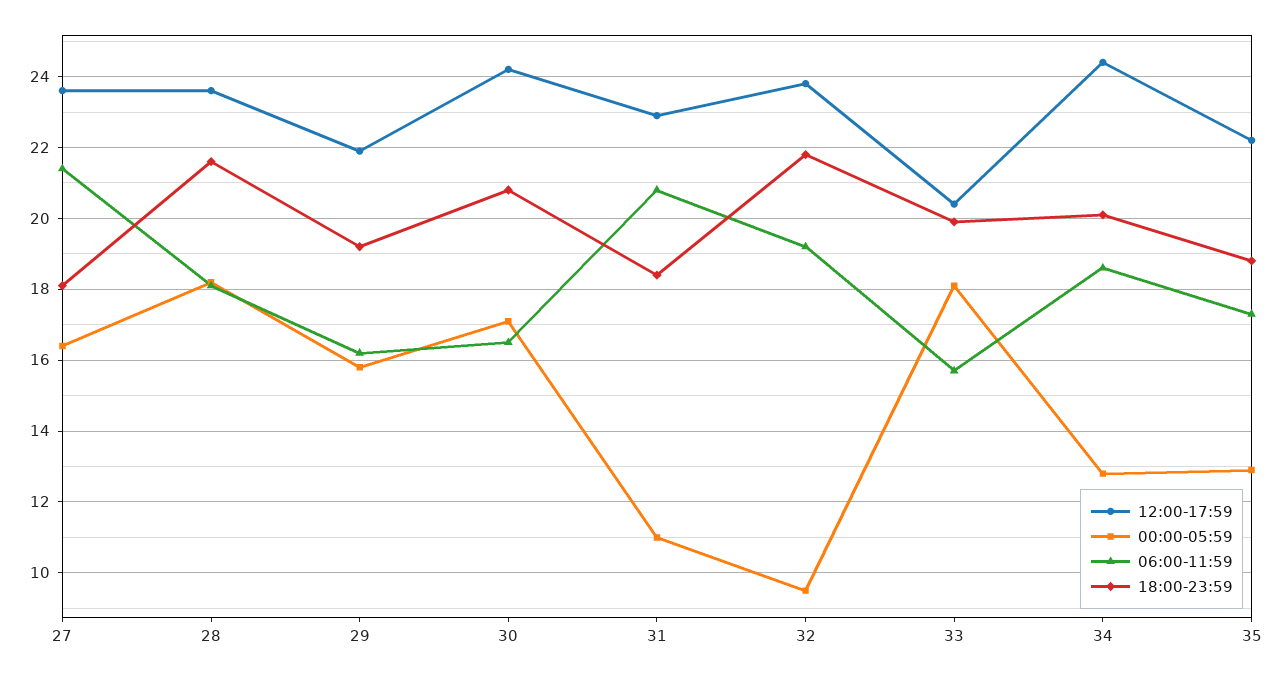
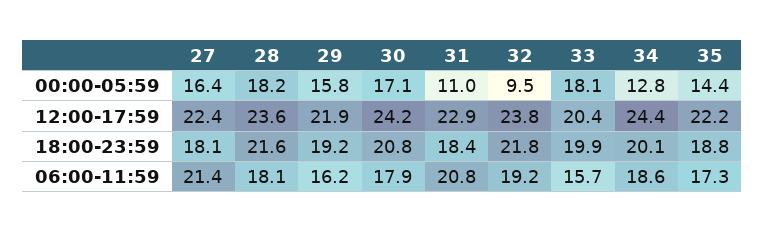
12:00-17:59, 27: 23.5 -> 22.4
06:00-11:59, 30: 16.5 -> 17.9
00:00-05:59, 35: 13 -> 14.4

